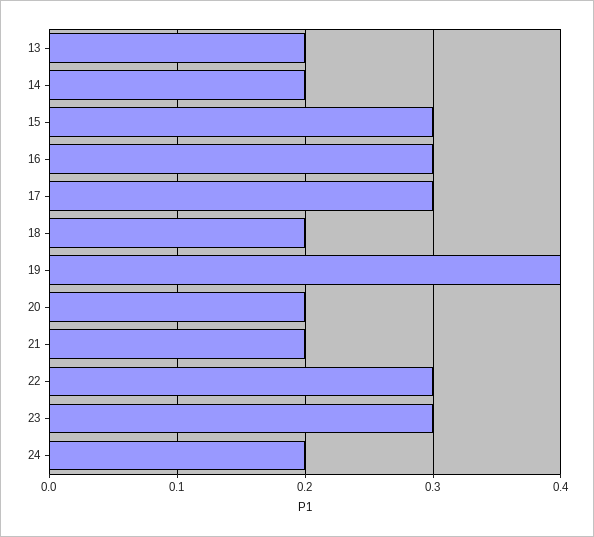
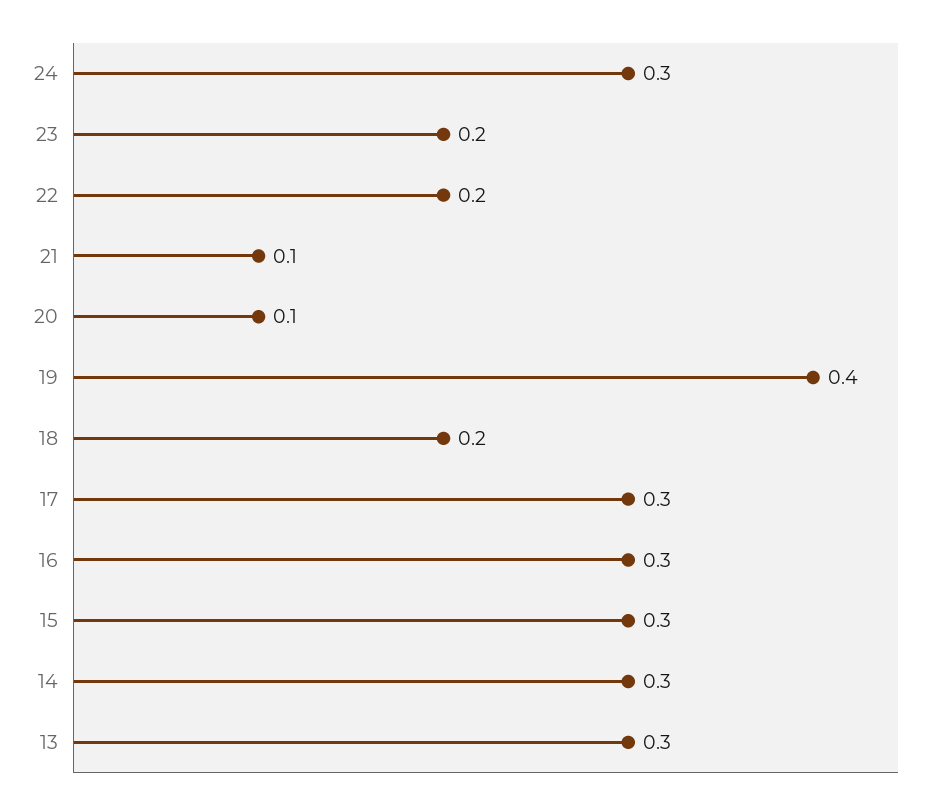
13: 0.2 -> 0.3
14: 0.2 -> 0.3
20: 0.2 -> 0.1
21: 0.2 -> 0.1
22: 0.3 -> 0.2
23: 0.3 -> 0.2
24: 0.2 -> 0.3

